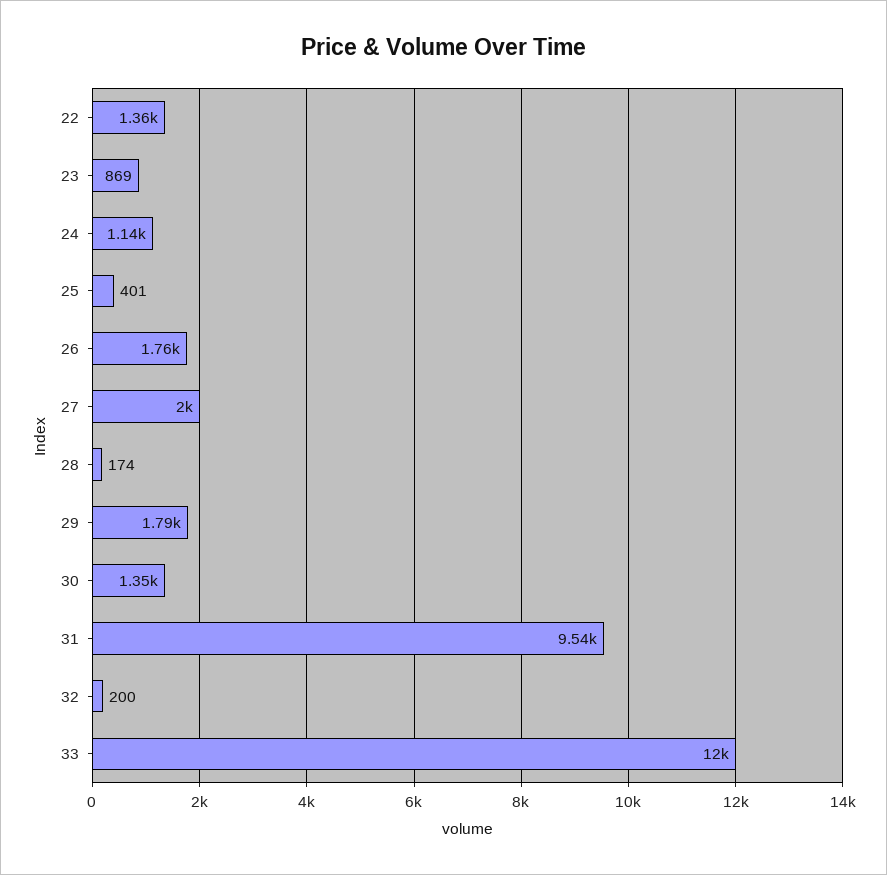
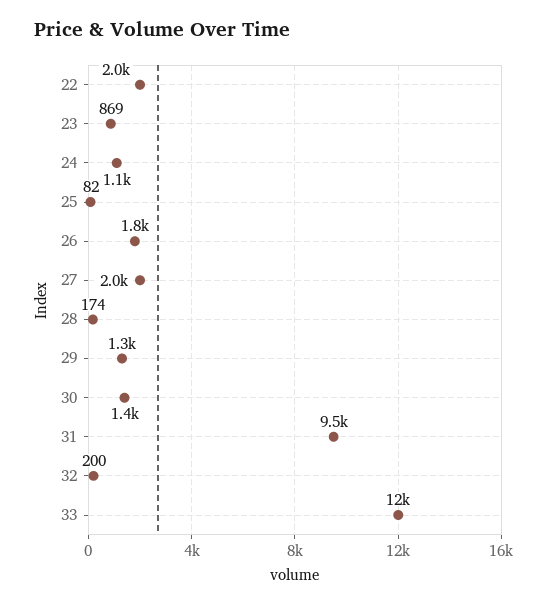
22: 1360 -> 2000
25: 401 -> 82
29: 1790 -> 1300

